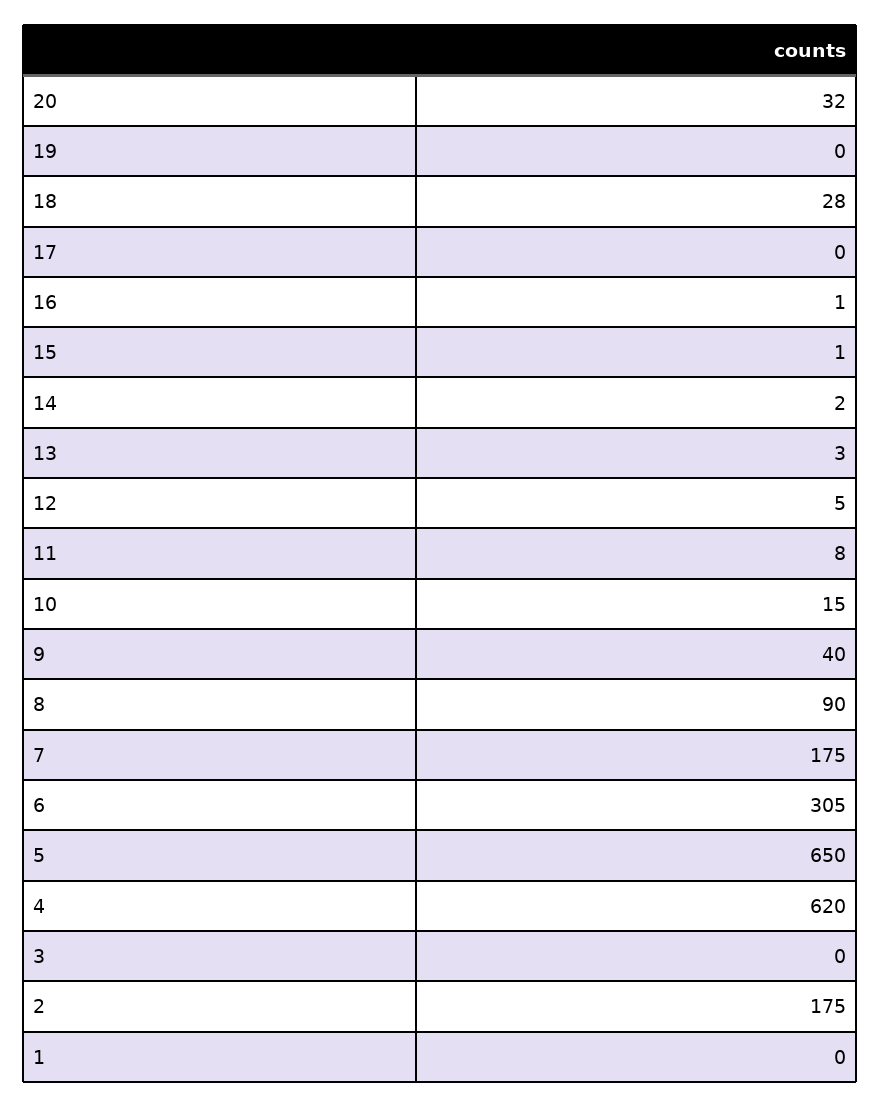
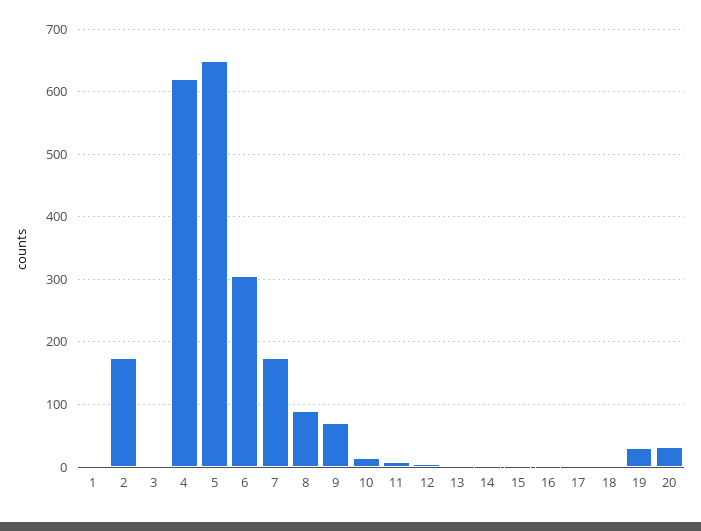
19: 0 -> 30
18: 28 -> 0
9: 40 -> 70

